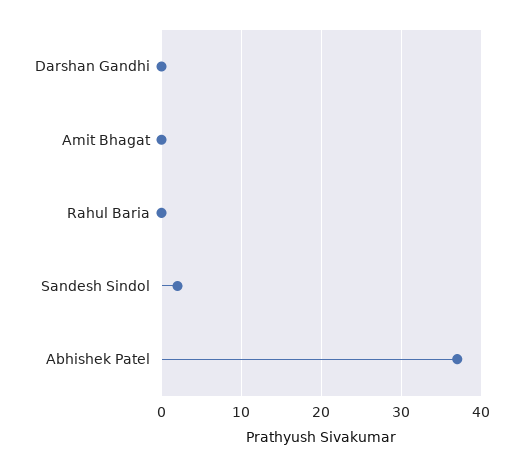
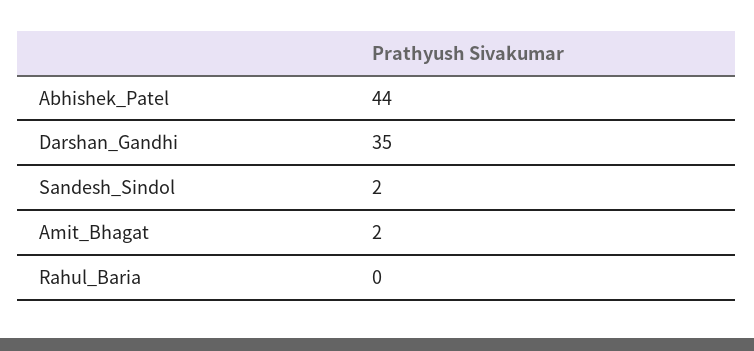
Darshan Gandhi: 0 -> 35
Amit Bhagat: 0 -> 2
Abhishek Patel: 37 -> 44

